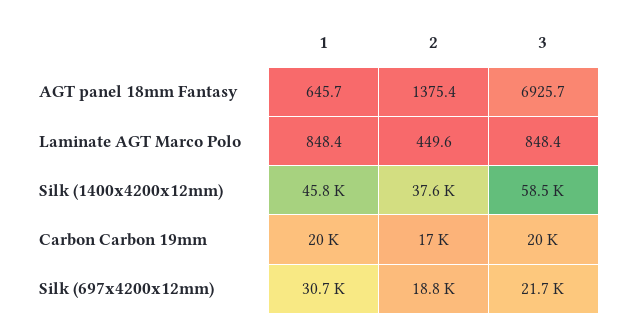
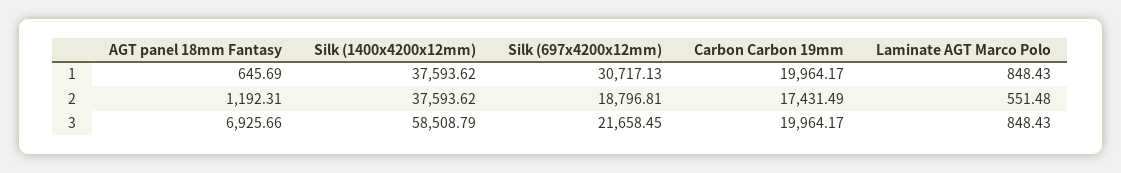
2, AGT panel 18mm Fantasy: 1375.4 -> 1192.31
2, Laminate AGT Marco Polo: 449.6 -> 551.48
1, Silk (1400x4200x12mm): 45800 -> 37593.62
2, Carbon Carbon 19mm: 17000 -> 17431.49

